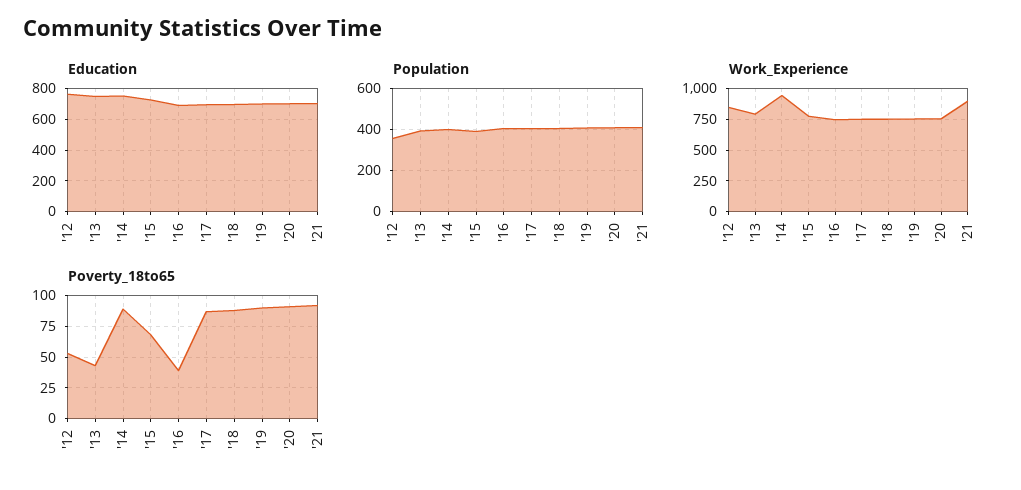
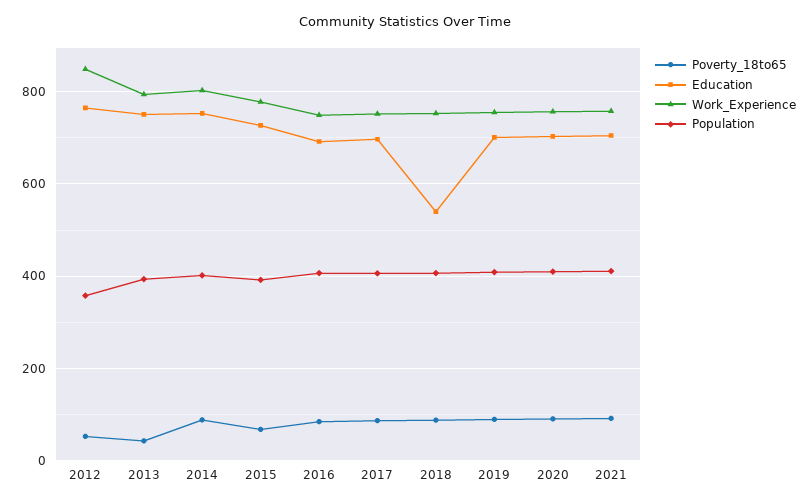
Education, '18: 700 -> 540
Work_Experience, '14: 950 -> 800
Work_Experience, '21: 900 -> 760
Poverty_18to65, '16: 40 -> 80

